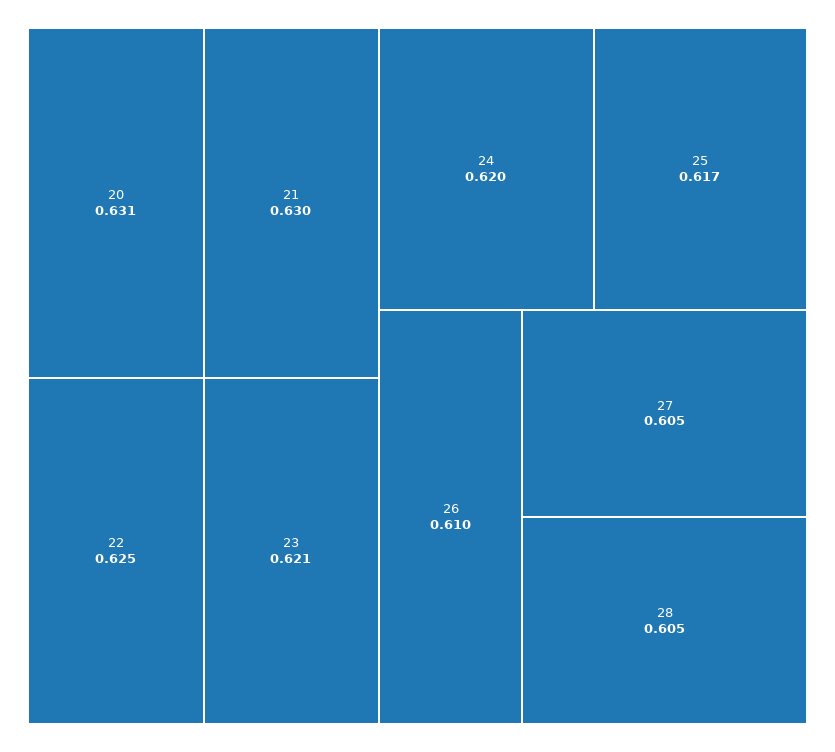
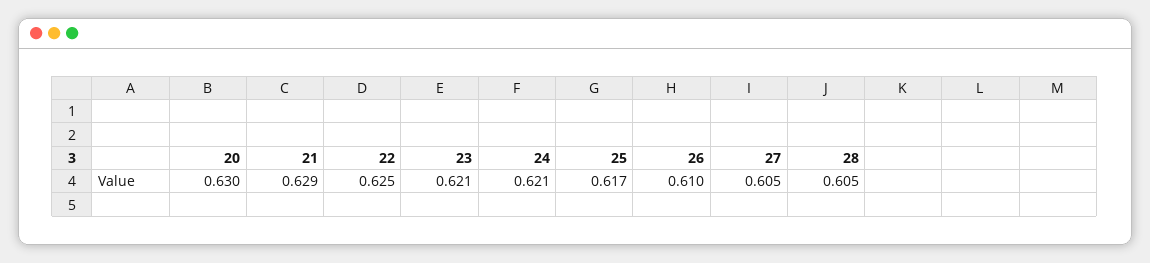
20: 0.631 -> 0.63
21: 0.63 -> 0.629
24: 0.62 -> 0.621

